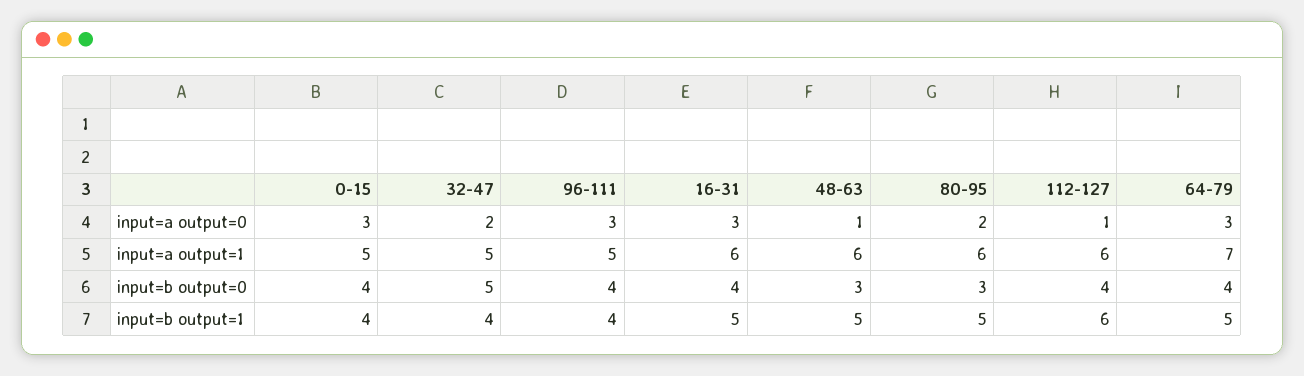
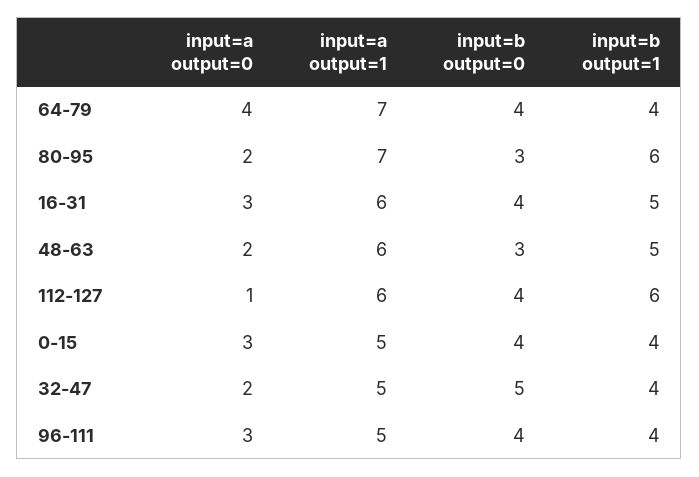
48-63, input=a output=0: 1 -> 2
64-79, input=a output=0: 3 -> 4
80-95, input=a output=1: 6 -> 7
80-95, input=b output=1: 5 -> 6
64-79, input=b output=1: 5 -> 4

